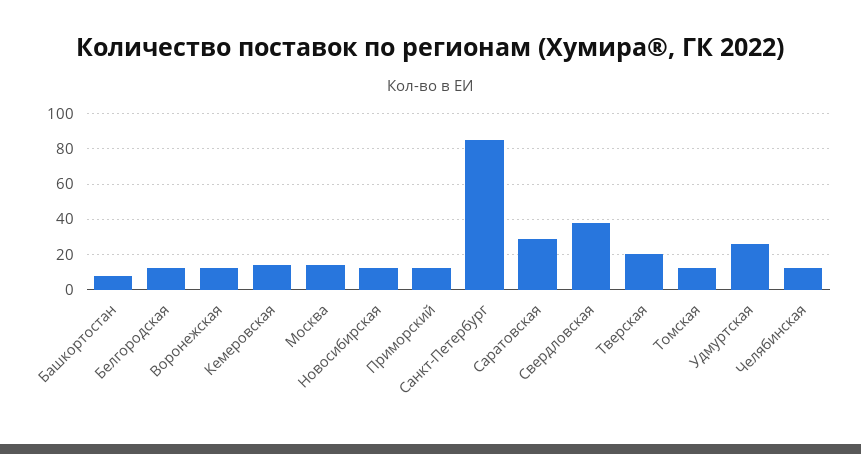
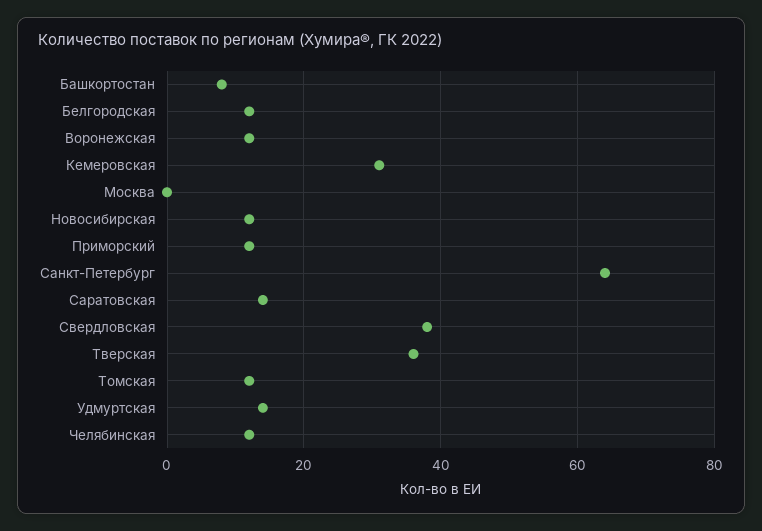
Кемеровская: 15 -> 30
Москва: 15 -> 0
Санкт-Петербург: 85 -> 65
Саратовская: 30 -> 15
Тверская: 20 -> 35
Удмуртская: 25 -> 15

